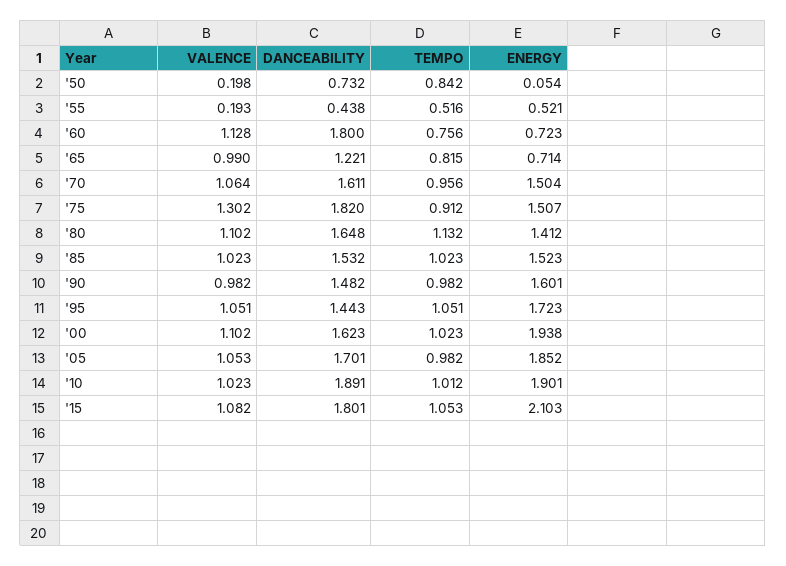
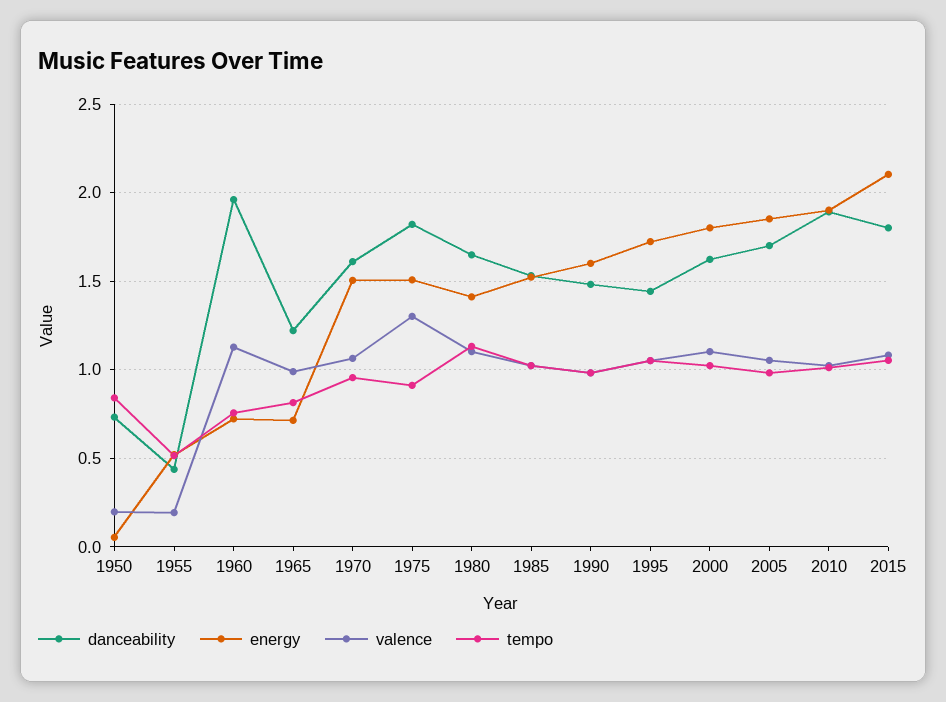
DANCEABILITY, '60: 1.8 -> 1.95
ENERGY, '00: 1.938 -> 1.8

